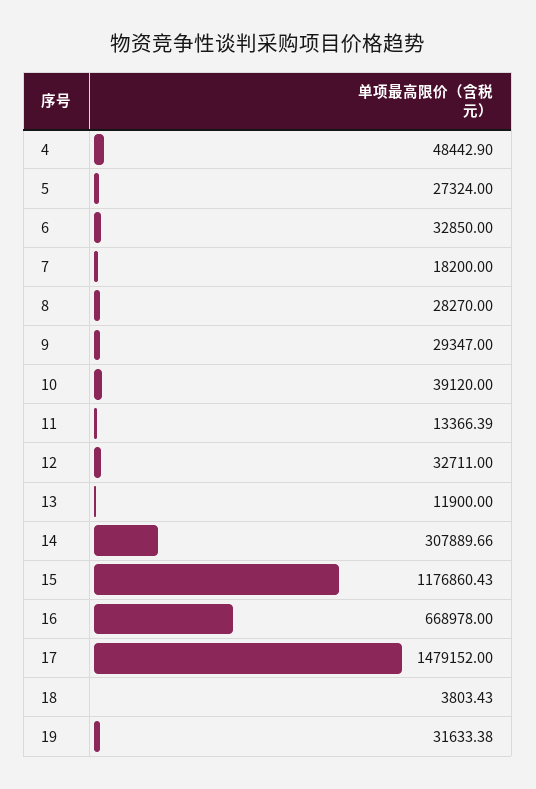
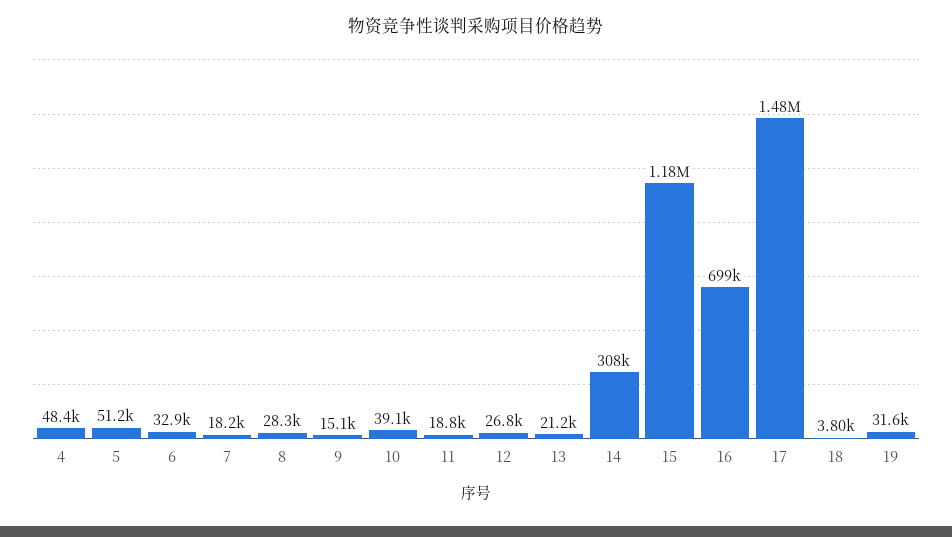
5: 27324 -> 51200
9: 29347 -> 15100
11: 13366.39 -> 18800
12: 32711 -> 26800
13: 11900 -> 21200
16: 668978 -> 699000

